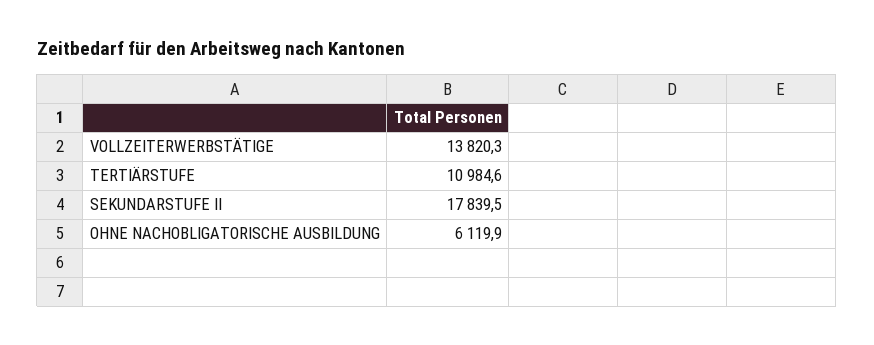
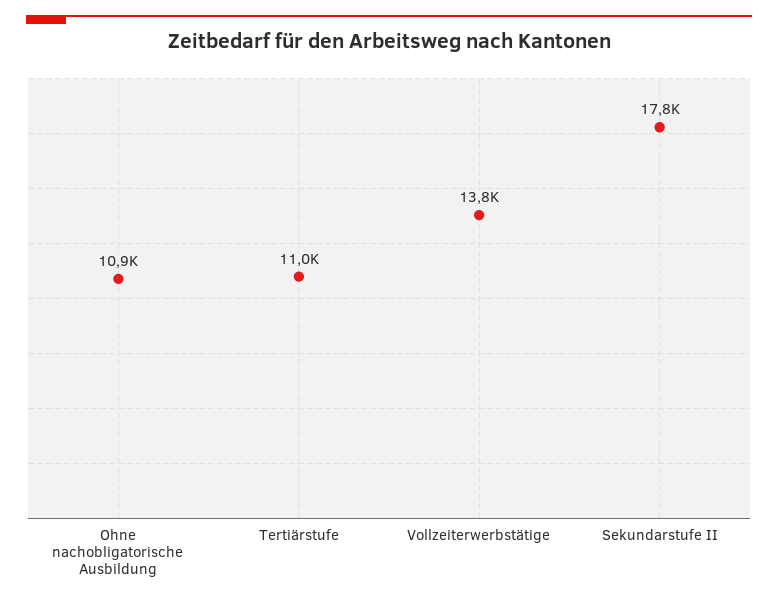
OHNE NACHOBLIGATORISCHE AUSBILDUNG: 6119.9 -> 10900

